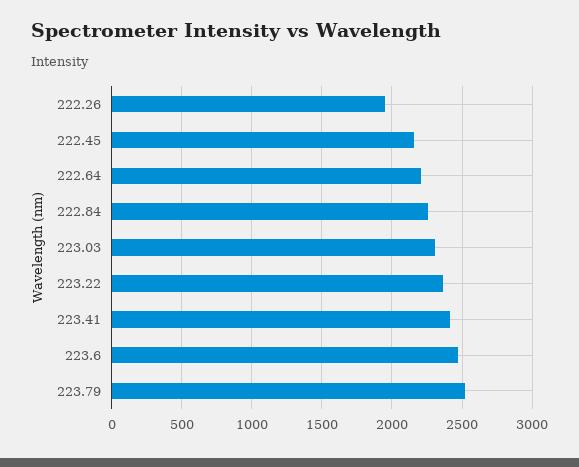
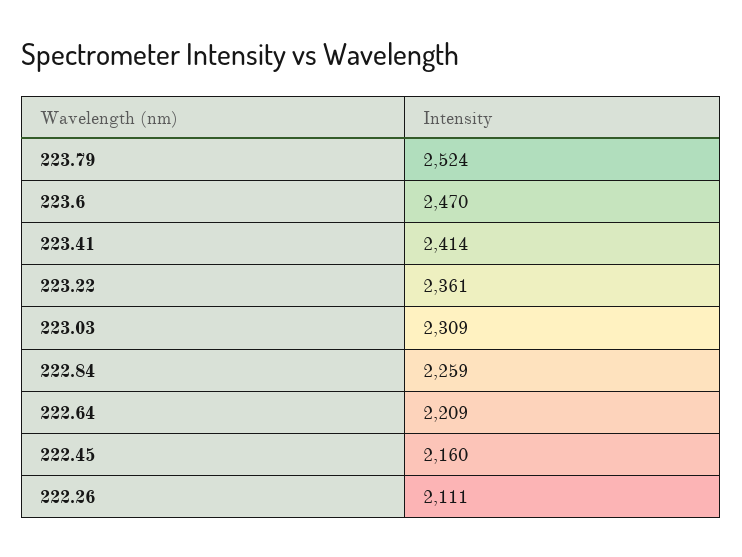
222.26: 1950 -> 2111

